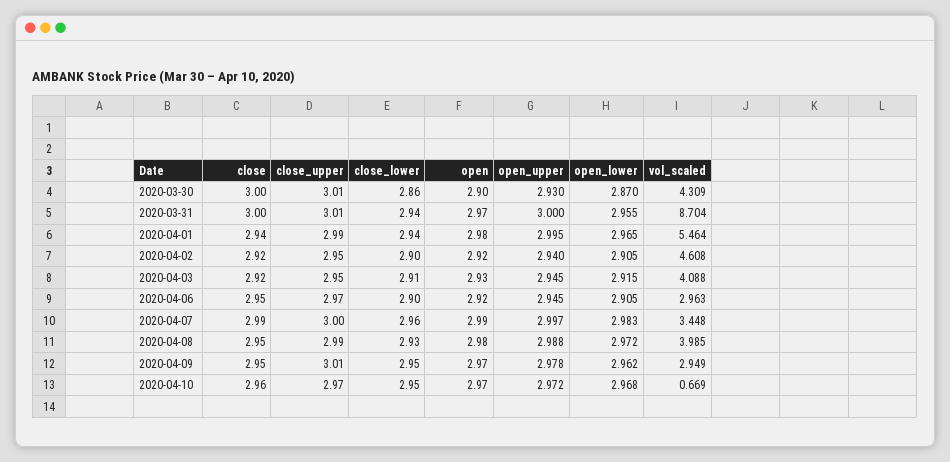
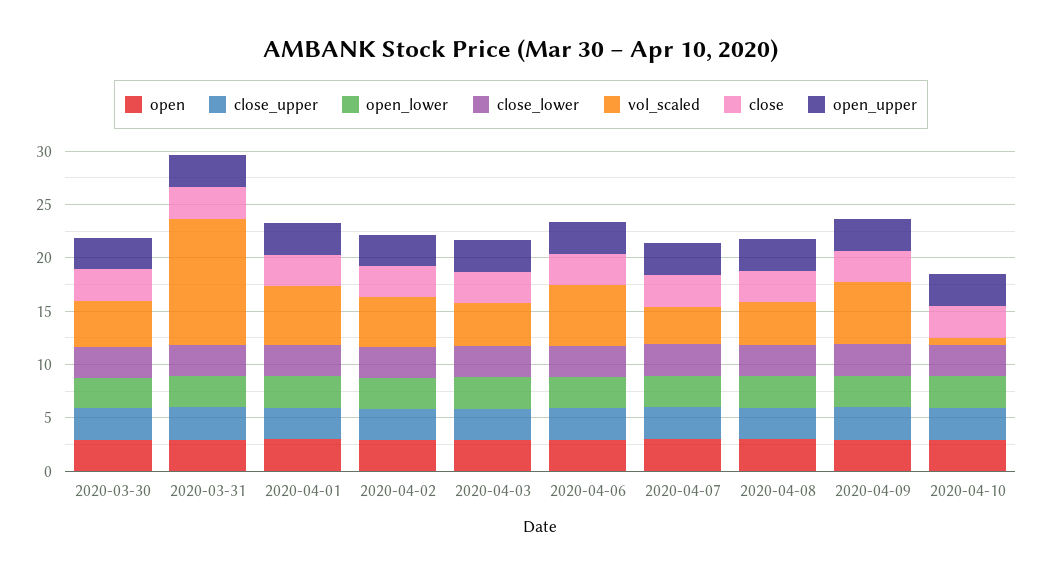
vol_scaled, 2020-03-31: 8.704 -> 12
vol_scaled, 2020-04-06: 2.963 -> 6
vol_scaled, 2020-04-09: 2.949 -> 6

